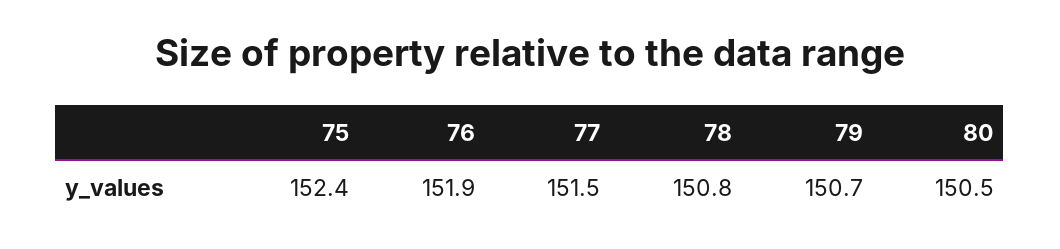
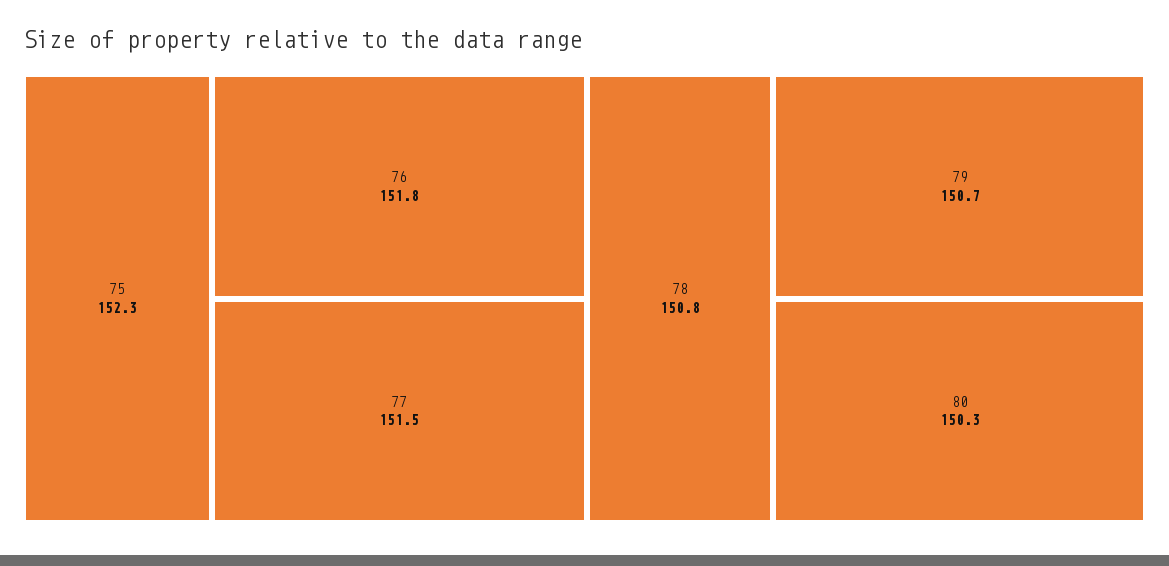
75: 152.4 -> 152.3
76: 151.9 -> 151.8
80: 150.5 -> 150.3

